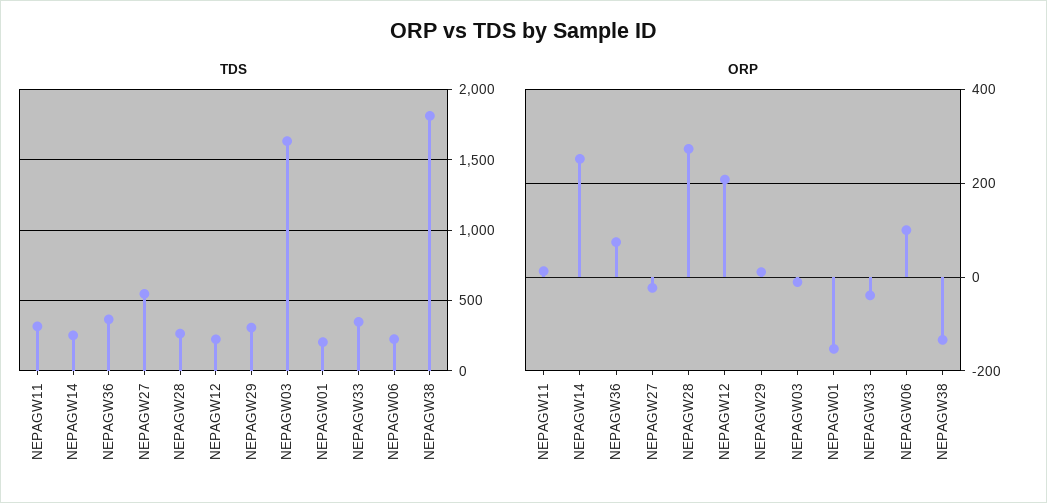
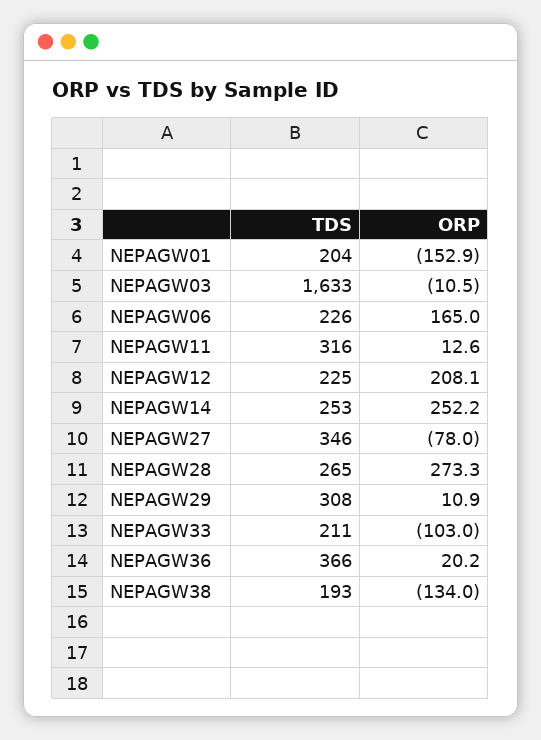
TDS, NEPAGW27: 550 -> 346
TDS, NEPAGW33: 350 -> 211
TDS, NEPAGW38: 1800 -> 193
ORP, NEPAGW36: 80 -> 20.2
ORP, NEPAGW27: -20 -> -78
ORP, NEPAGW33: -40 -> -103
ORP, NEPAGW06: 100 -> 165

